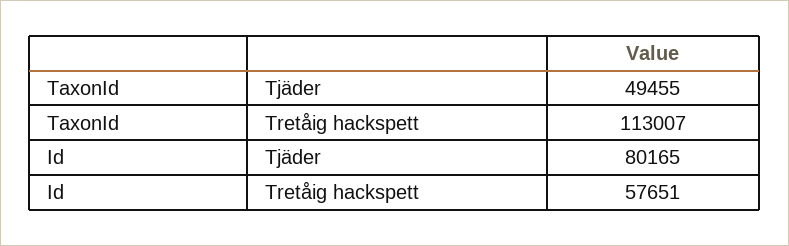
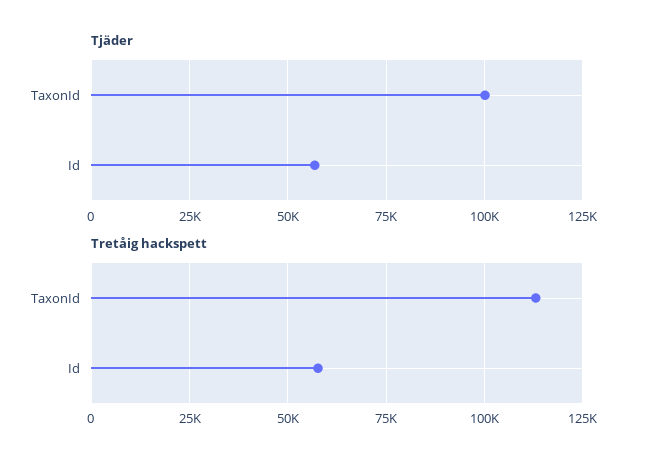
Tjäder, TaxonId: 49455 -> 100000
Tjäder, Id: 80165 -> 57500

